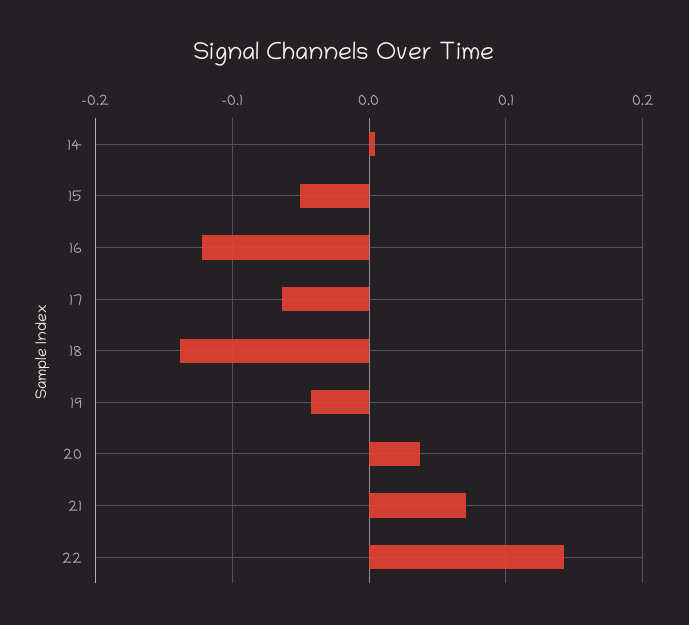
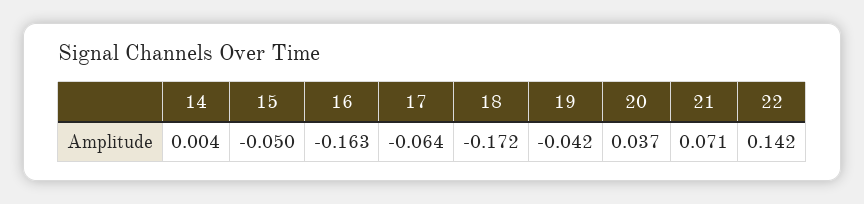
16: -0.12 -> -0.163
18: -0.14 -> -0.172

